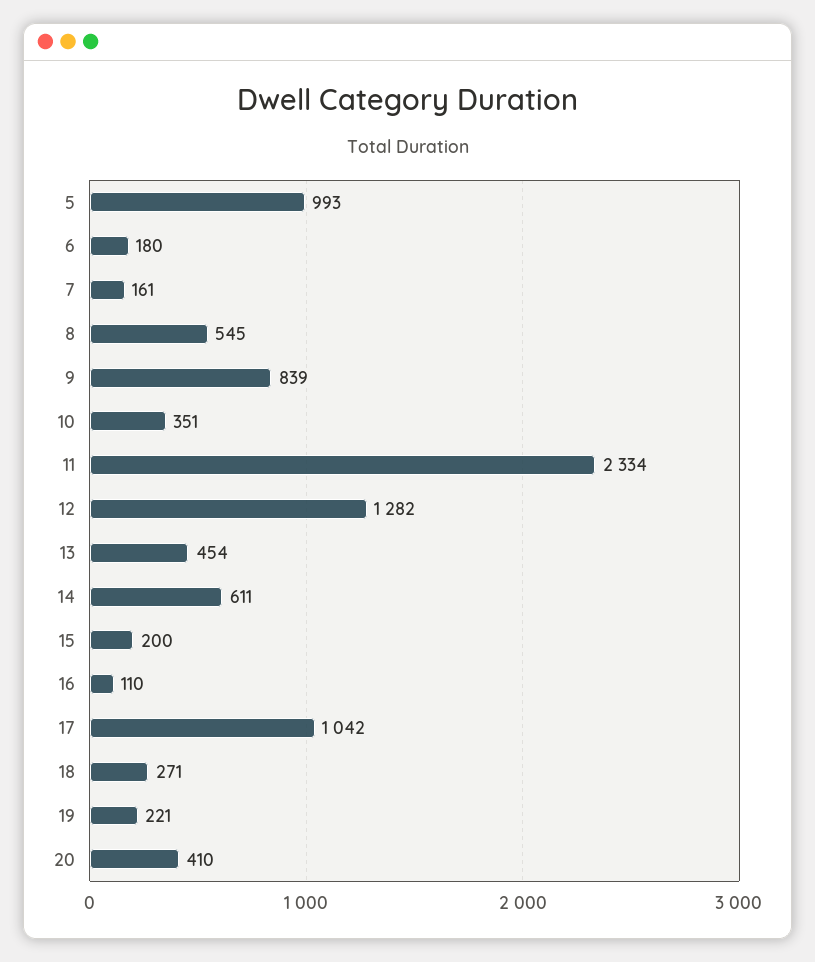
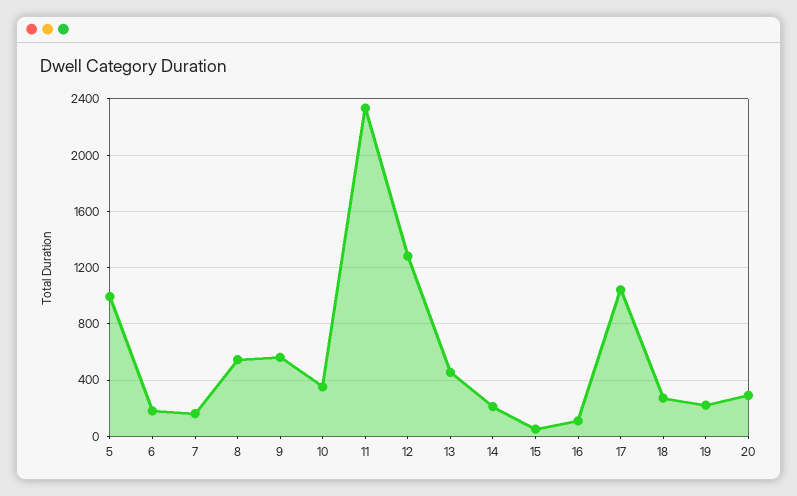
9: 839 -> 550
14: 611 -> 200
15: 200 -> 50
20: 410 -> 300

